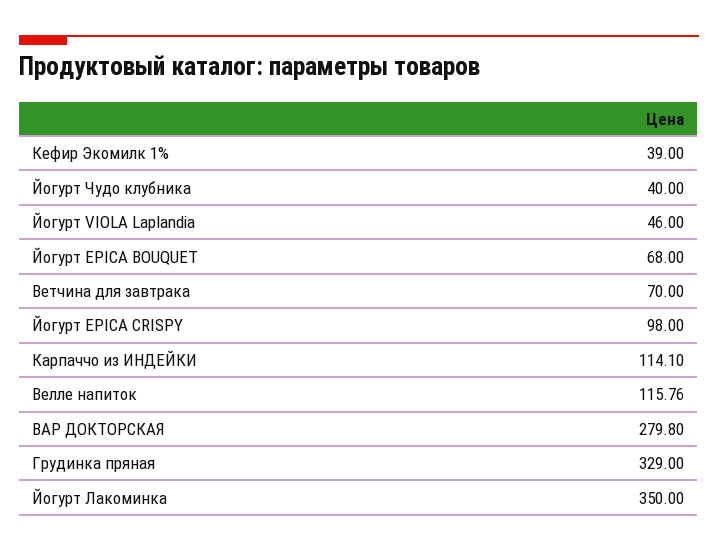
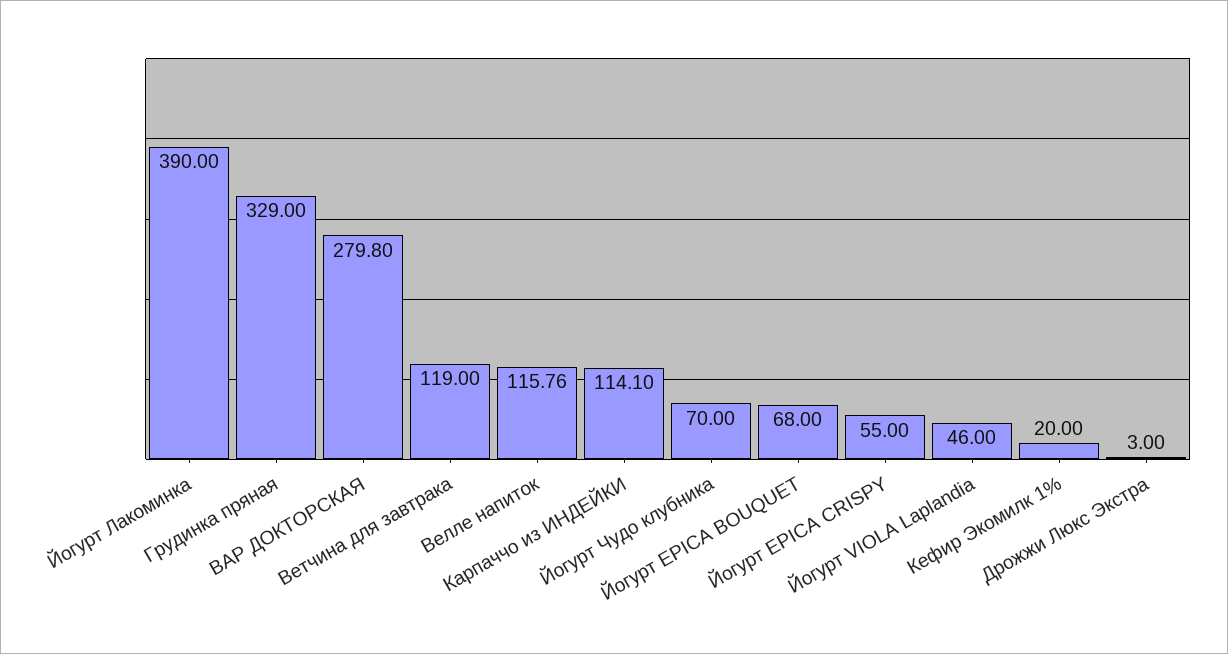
Кефир Экомилк 1%: 39 -> 20
Йогурт Чудо клубника: 40 -> 70
Ветчина для завтрака: 70 -> 119
Йогурт EPICA CRISPY: 98 -> 55
Йогурт Лакоминка: 350 -> 390
Дрожжи Люкс Экстра: none -> 3

